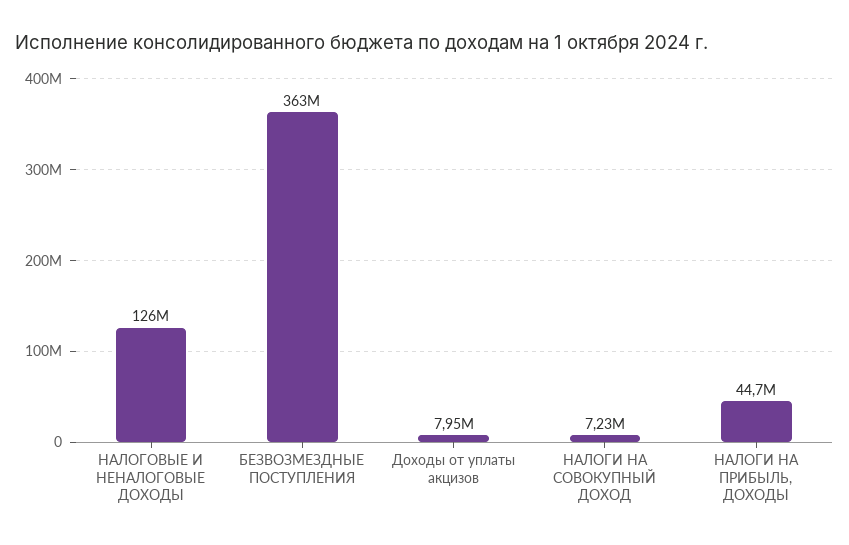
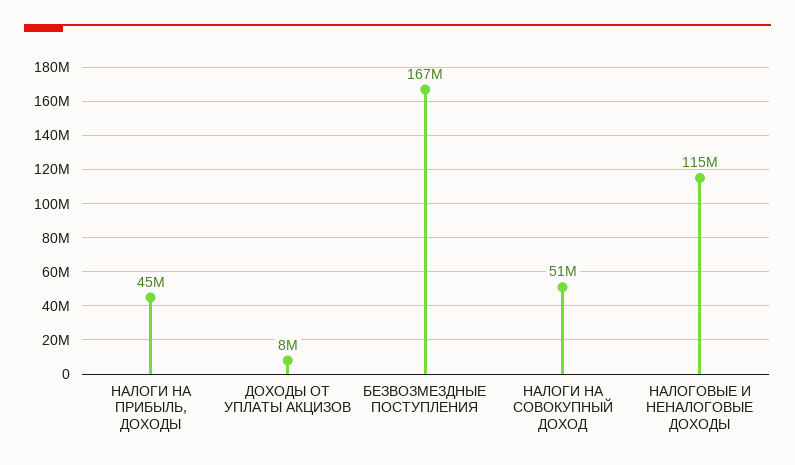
НАЛОГОВЫЕ И НЕНАЛОГОВЫЕ ДОХОДЫ: 126000000 -> 115000000
БЕЗВОЗМЕЗДНЫЕ ПОСТУПЛЕНИЯ: 363000000 -> 167000000
НАЛОГИ НА СОВОКУПНЫЙ ДОХОД: 7230000 -> 51000000

